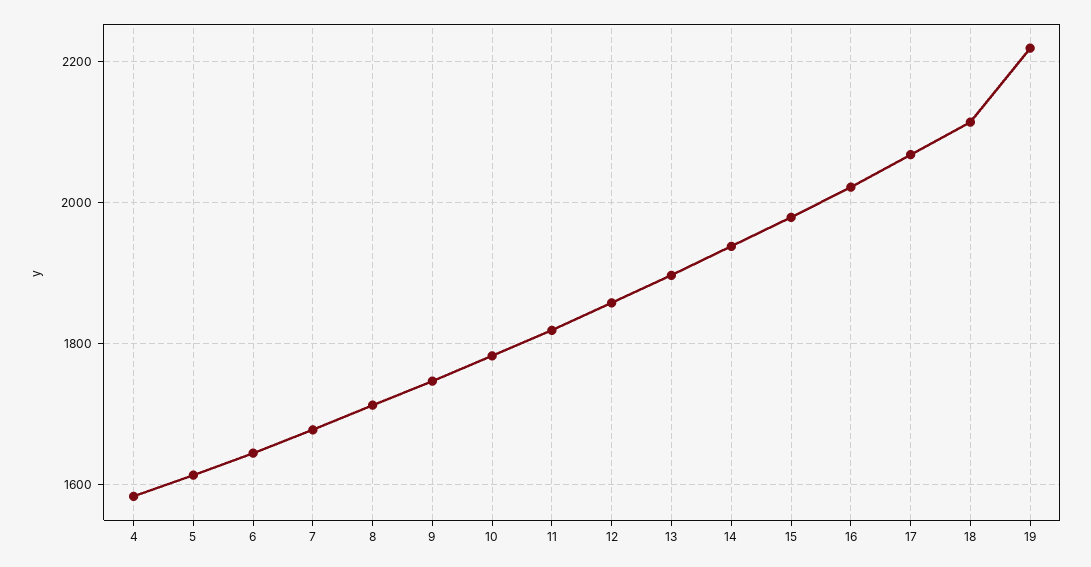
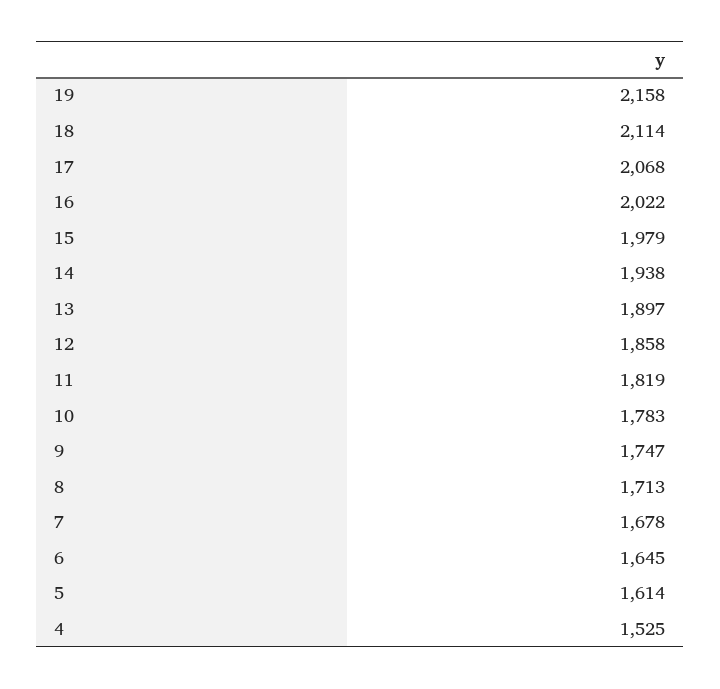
4: 1580 -> 1525
19: 2220 -> 2158

